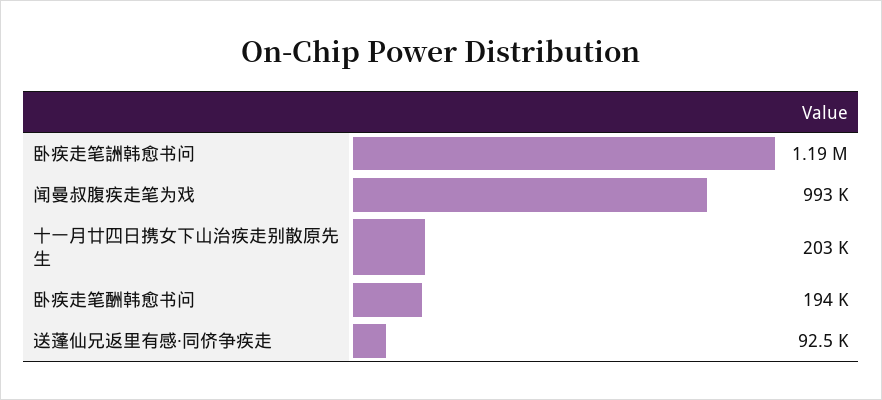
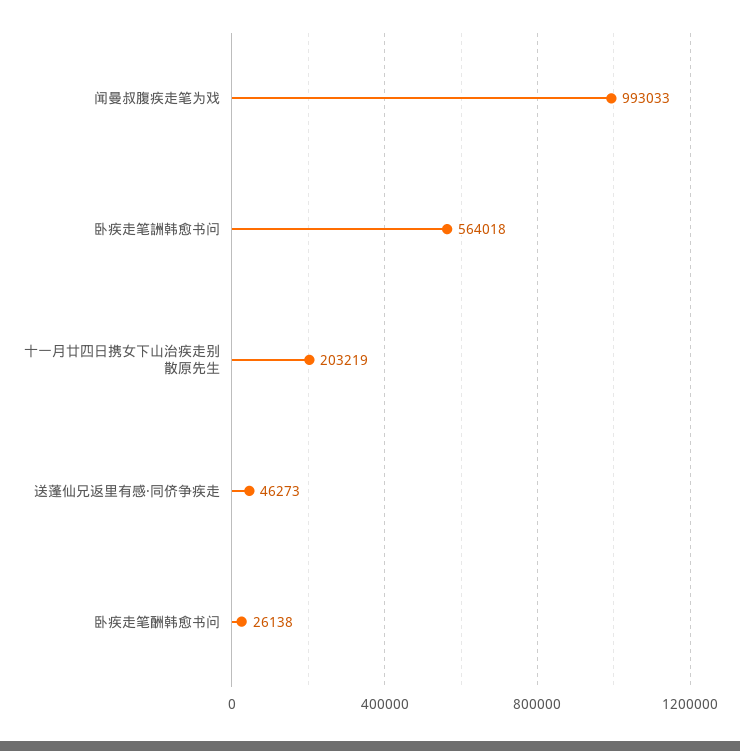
卧疾走笔詶韩愈书问: 1190000 -> 564018
卧疾走笔酬韩愈书问: 194000 -> 26138
送蓬仙兄返里有感·同侪争疾走: 92500 -> 46273

